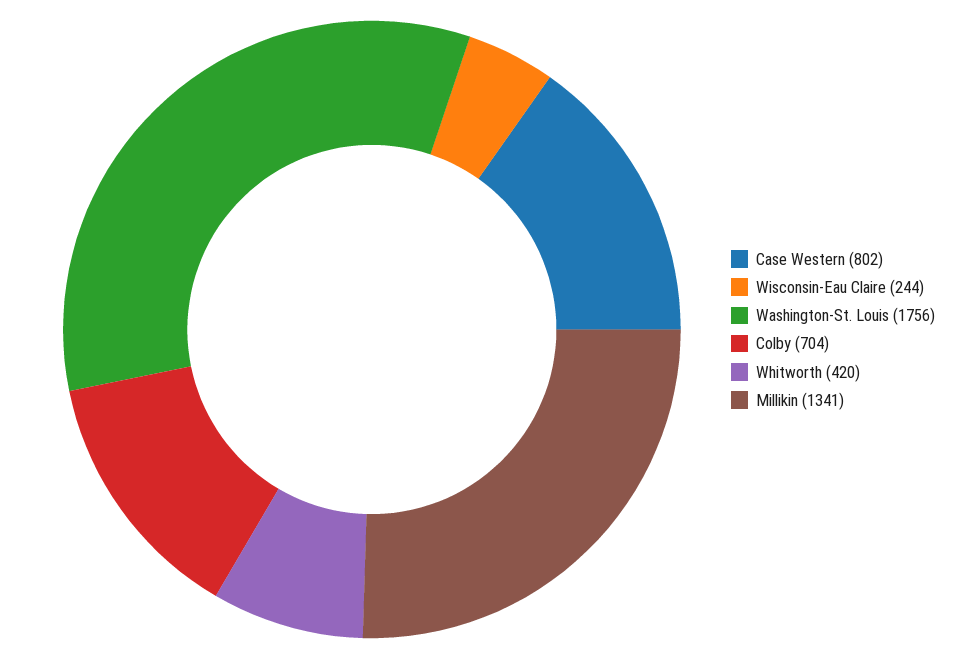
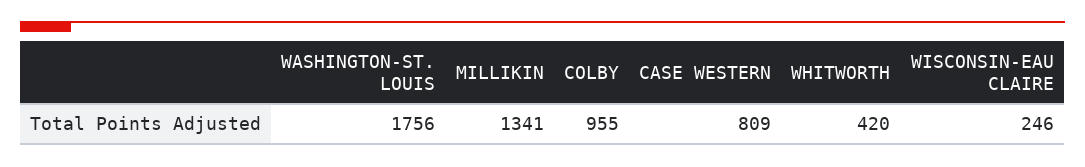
Case Western: 802 -> 809
Wisconsin-Eau Claire: 244 -> 246
Colby: 704 -> 955

